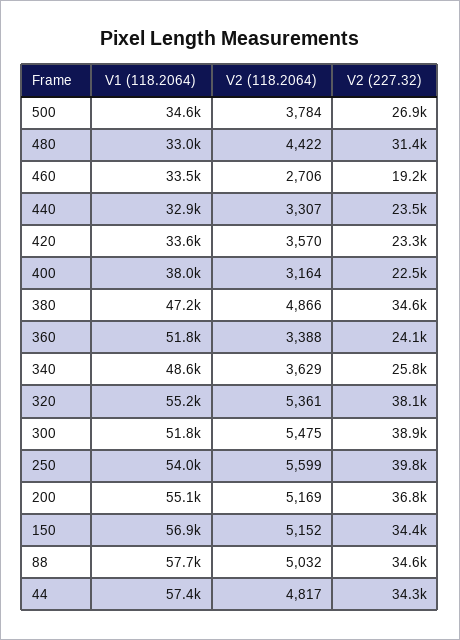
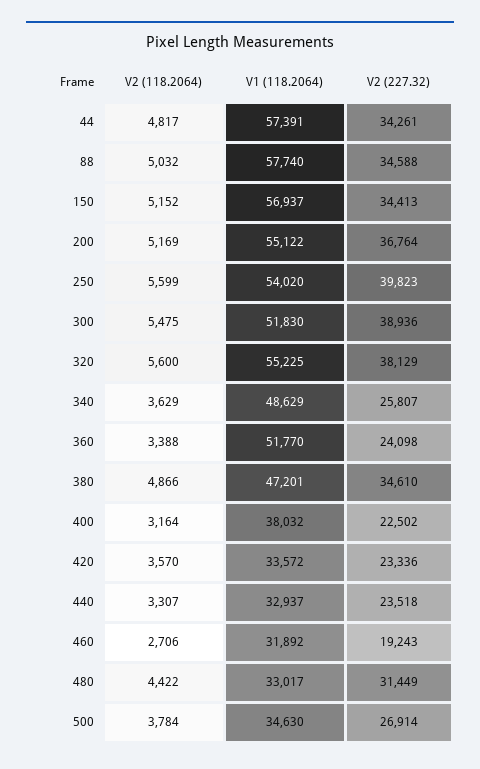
V1 (118.2064), 460: 33500 -> 31892
V2 (118.2064), 320: 5361 -> 5600

